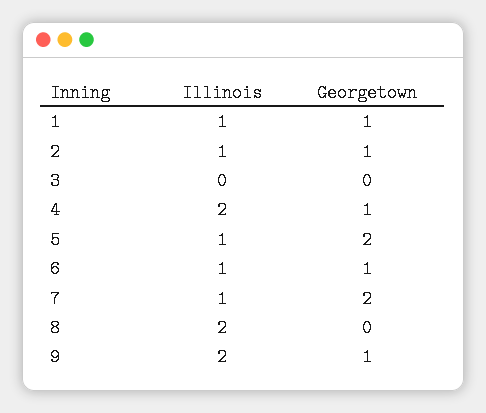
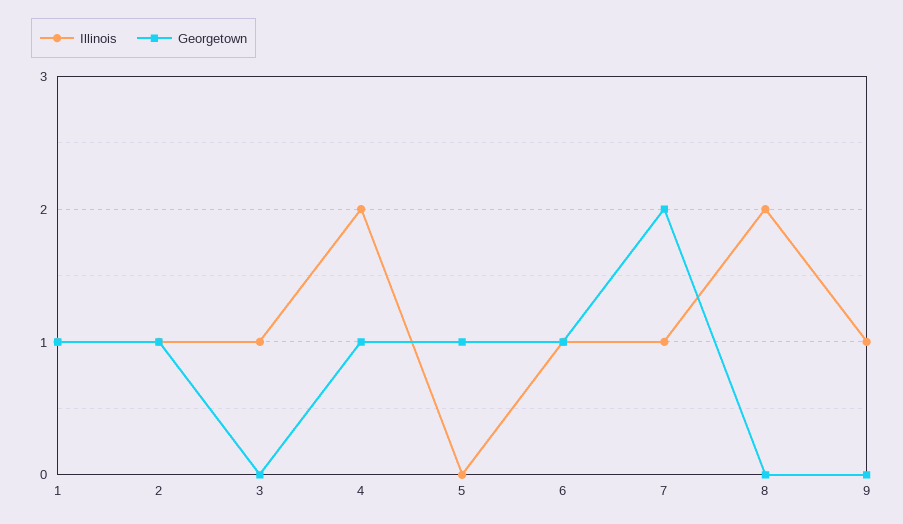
Illinois, 3: 0 -> 1
Illinois, 5: 1 -> 0
Georgetown, 5: 2 -> 1
Illinois, 9: 2 -> 1
Georgetown, 9: 1 -> 0

